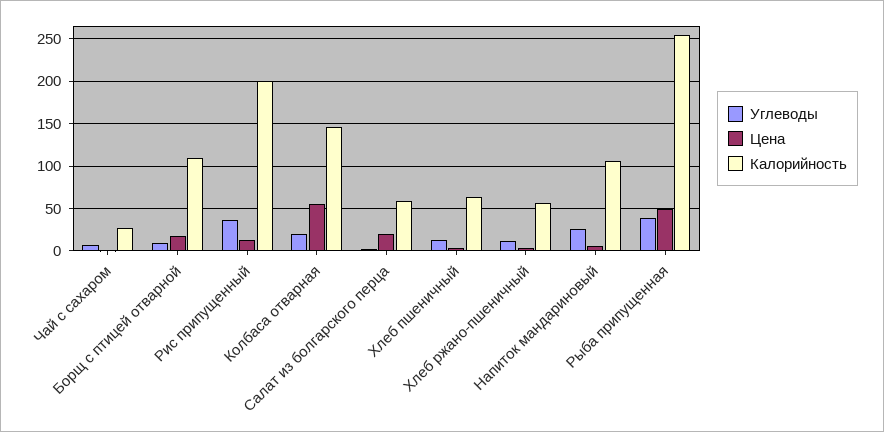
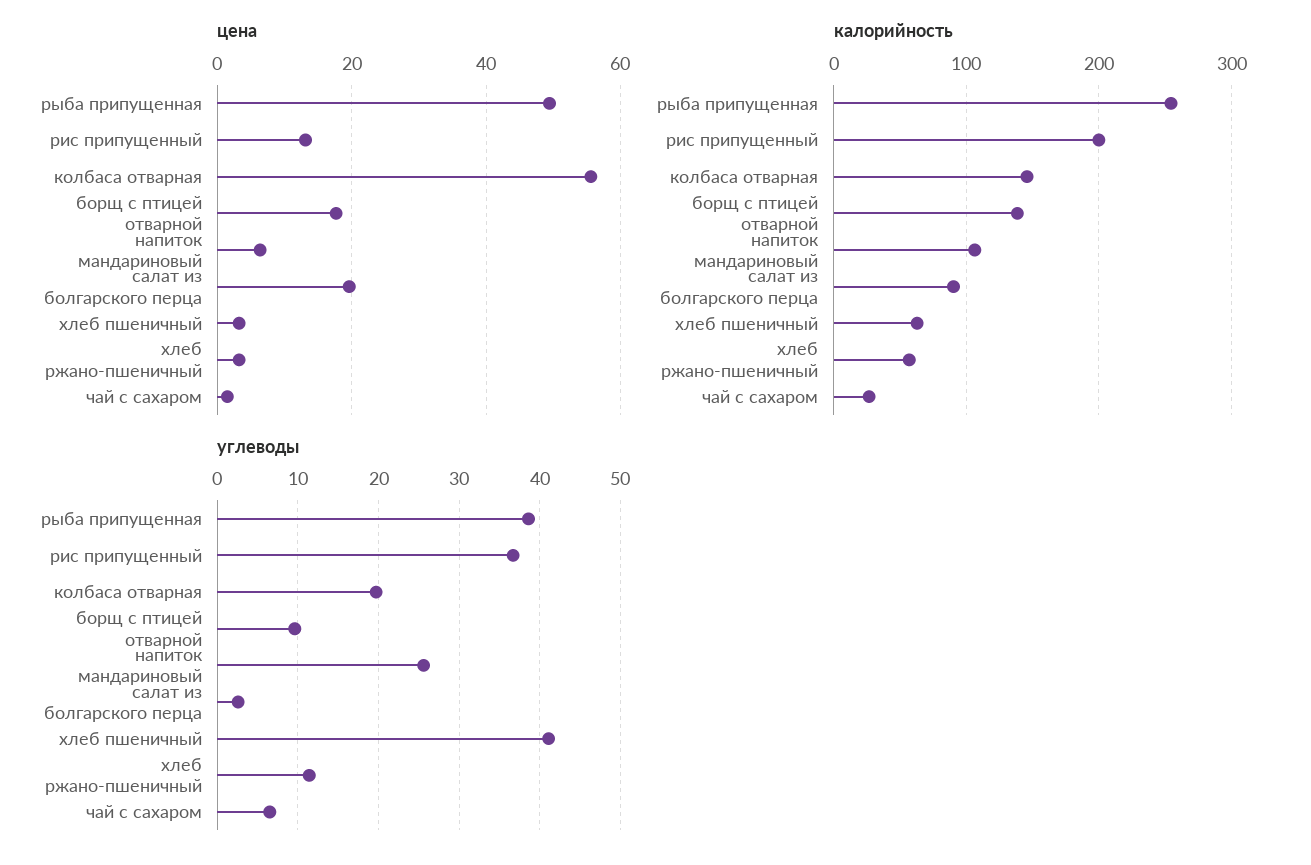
Калорийность, Борщ с птицей отварной: 110 -> 140
Калорийность, Салат из болгарского перца: 60 -> 90
Углеводы, Хлеб пшеничный: 10 -> 41

